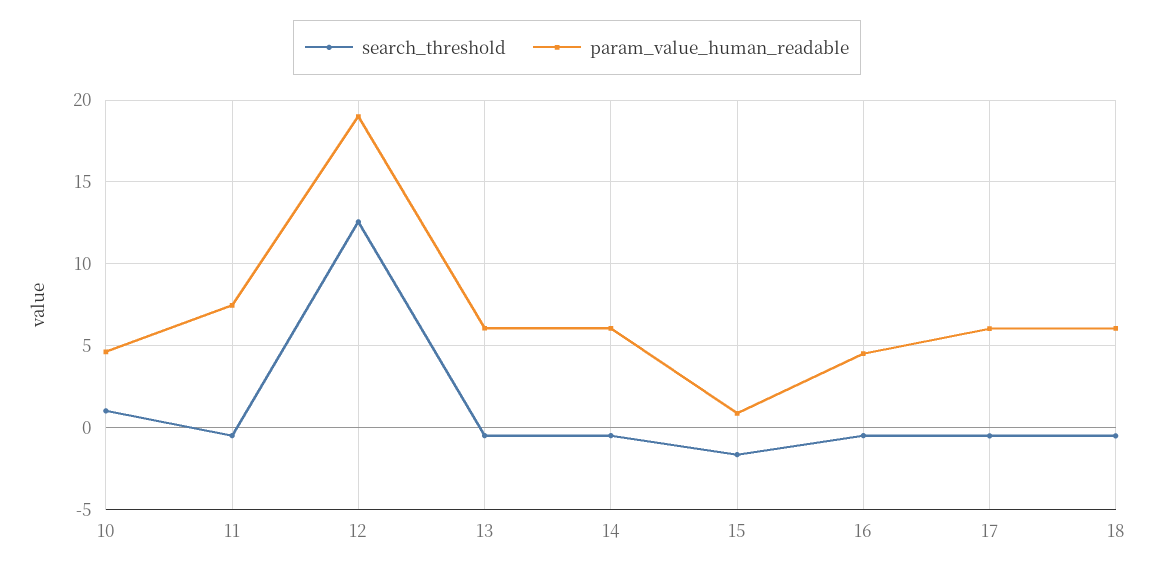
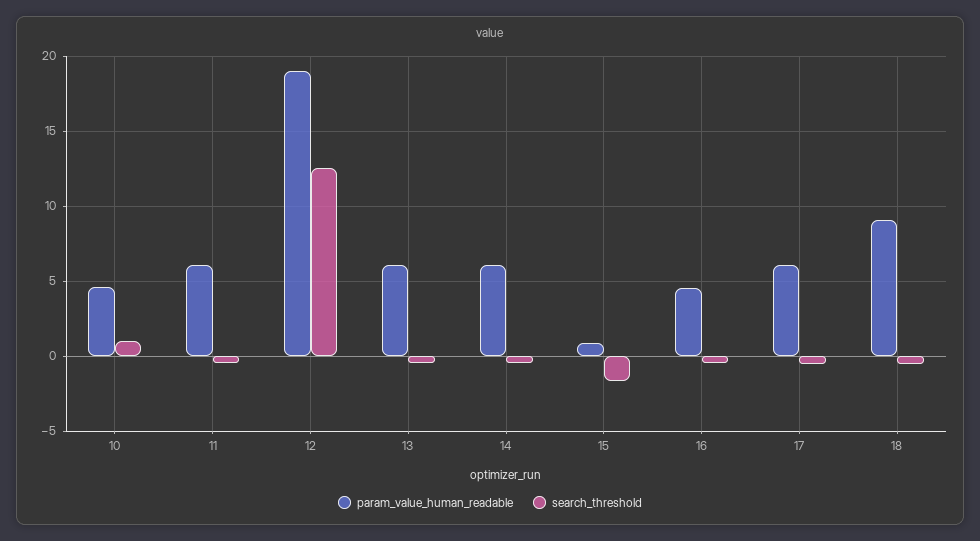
param_value_human_readable, 11: 7.5 -> 6
param_value_human_readable, 18: 6 -> 9

